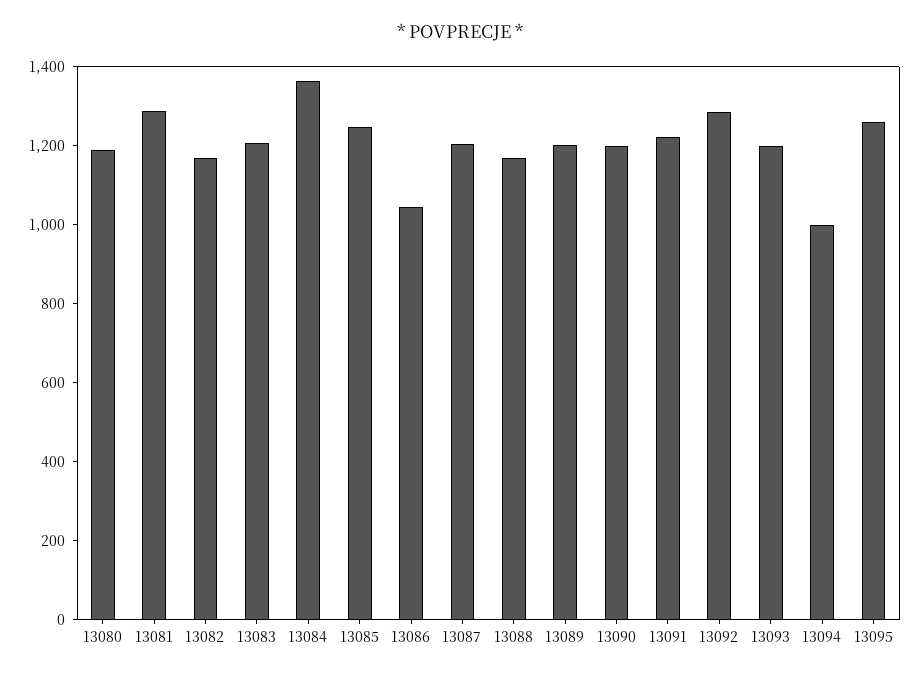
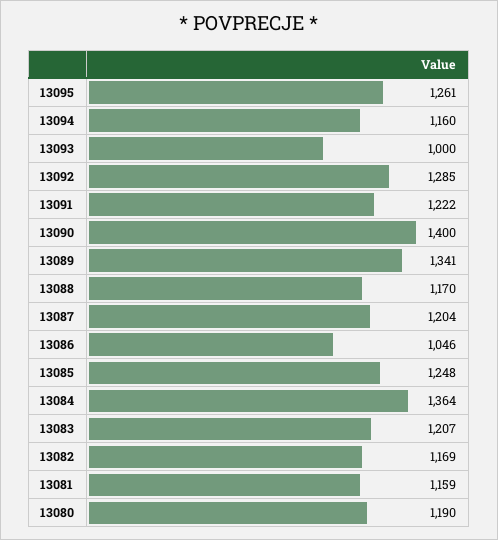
13081: 1300 -> 1159
13089: 1200 -> 1341
13090: 1200 -> 1400
13093: 1200 -> 1000
13094: 1000 -> 1160

